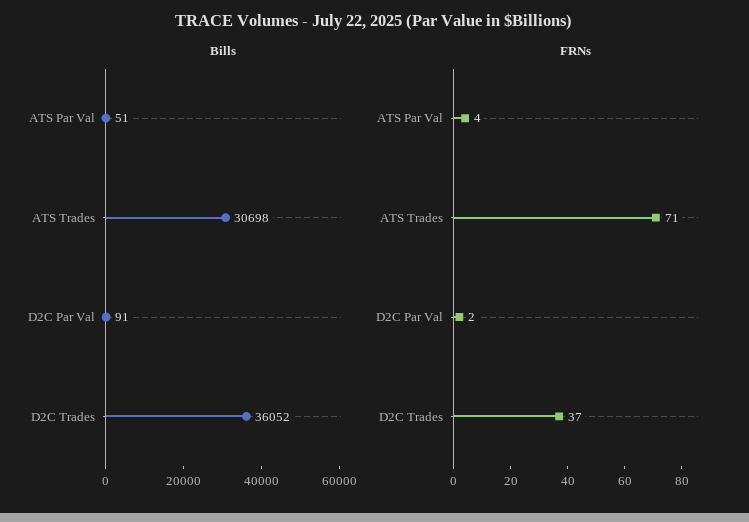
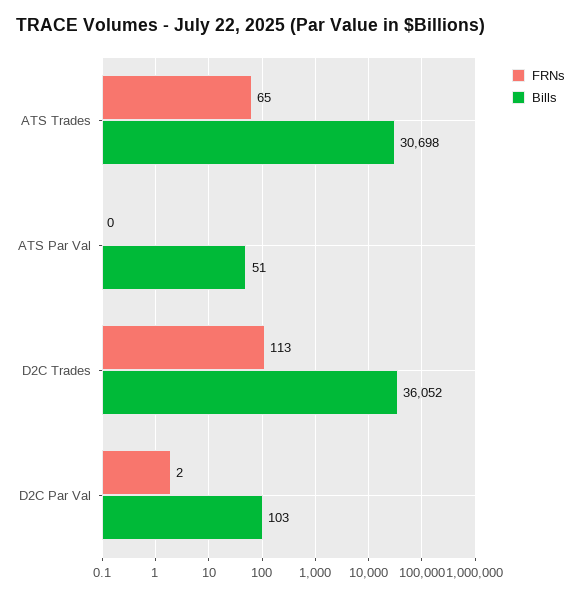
Bills, D2C Par Val: 91 -> 103
FRNs, ATS Par Val: 4 -> 0
FRNs, ATS Trades: 71 -> 65
FRNs, D2C Trades: 37 -> 113

